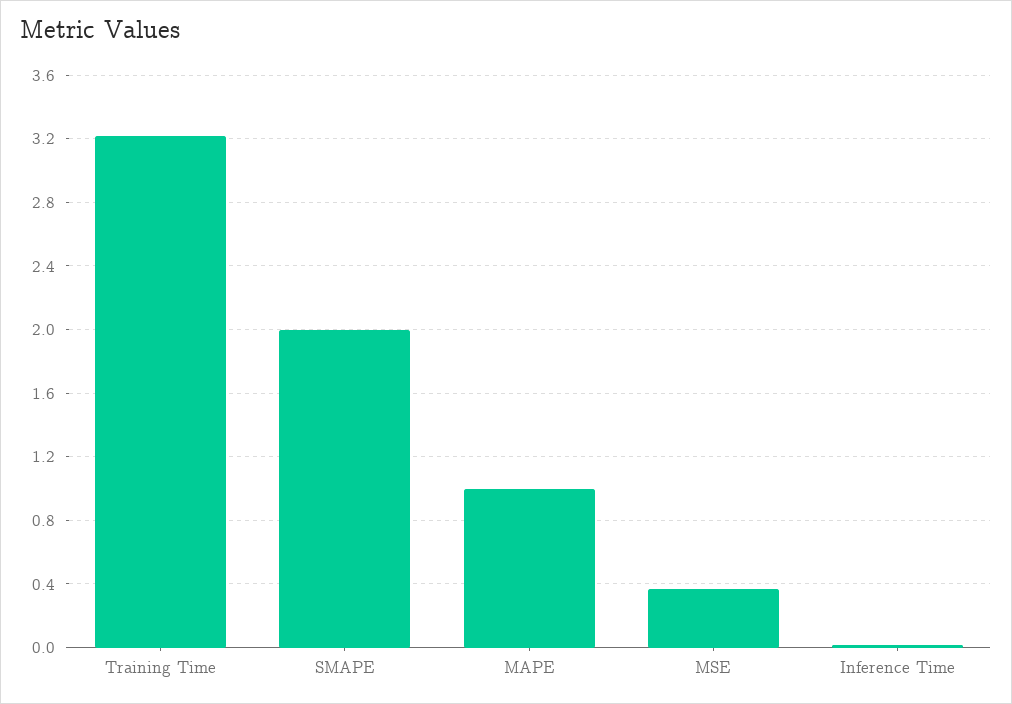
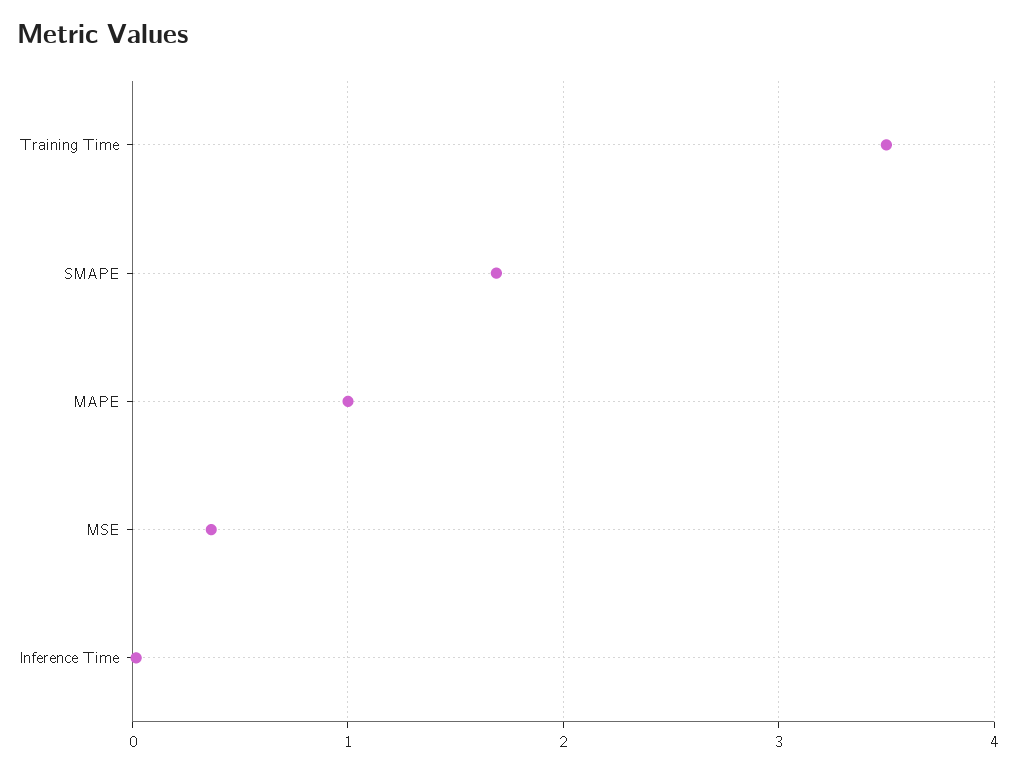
Training Time: 3.2 -> 3.5
SMAPE: 2 -> 1.7

